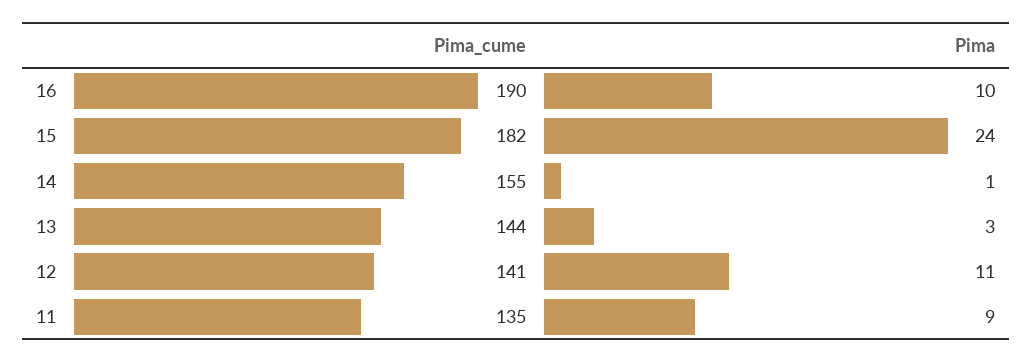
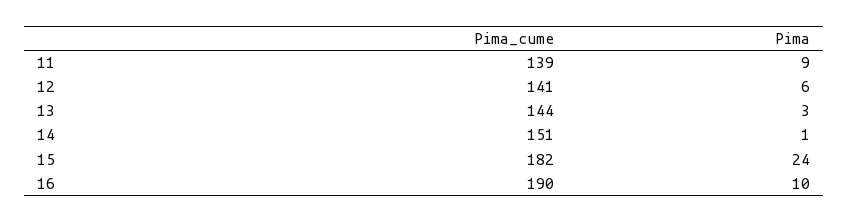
Pima_cume, 14: 155 -> 151
Pima, 12: 11 -> 6
Pima_cume, 11: 135 -> 139

